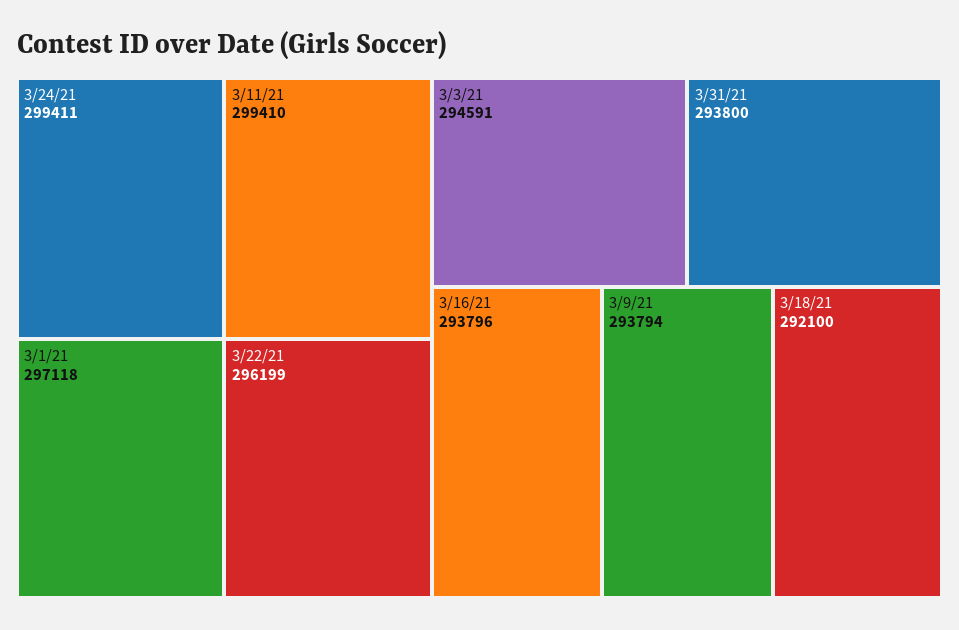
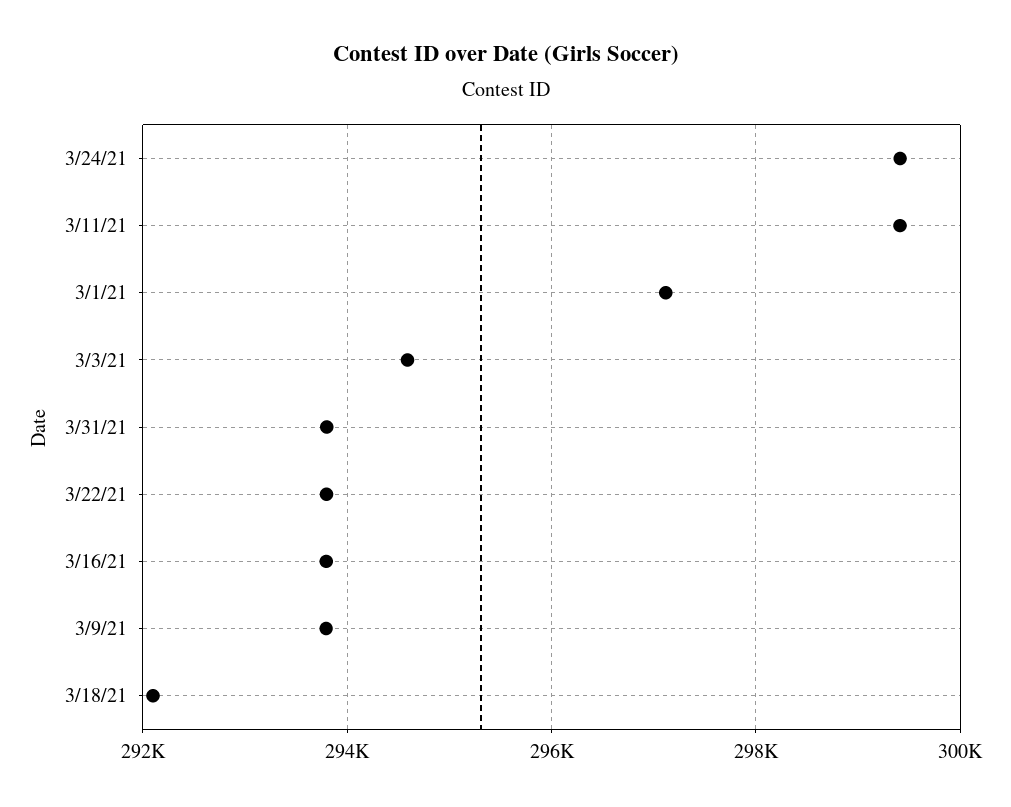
3/22/21: 296199 -> 293800

